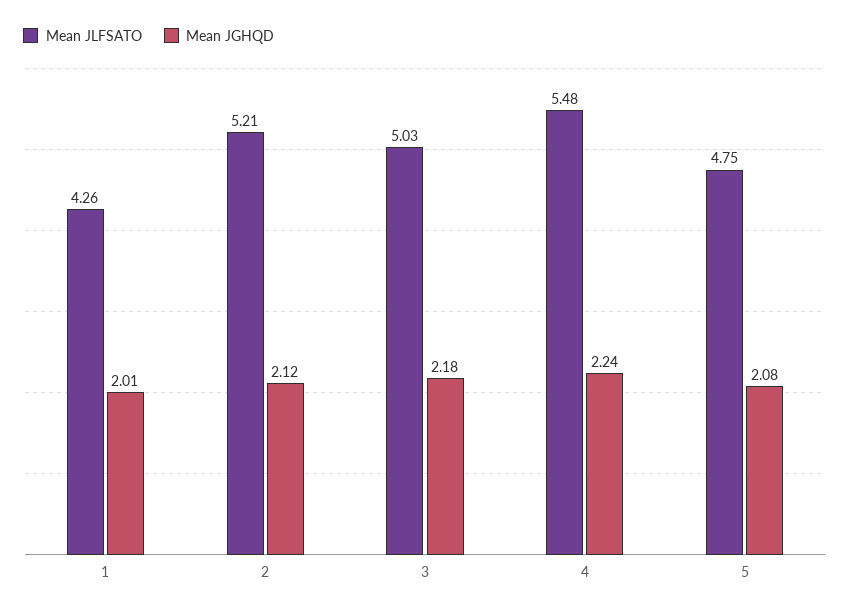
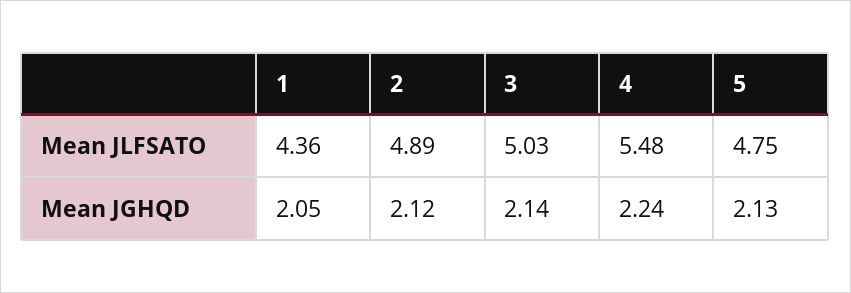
Mean JLFSATO, 1: 4.26 -> 4.36
Mean JGHQD, 1: 2.01 -> 2.05
Mean JLFSATO, 2: 5.21 -> 4.89
Mean JGHQD, 3: 2.18 -> 2.14
Mean JGHQD, 5: 2.08 -> 2.13

